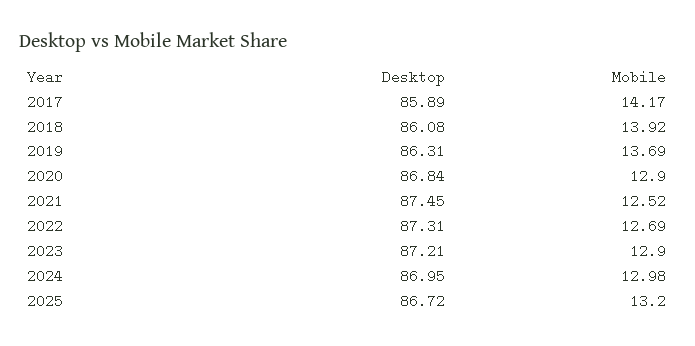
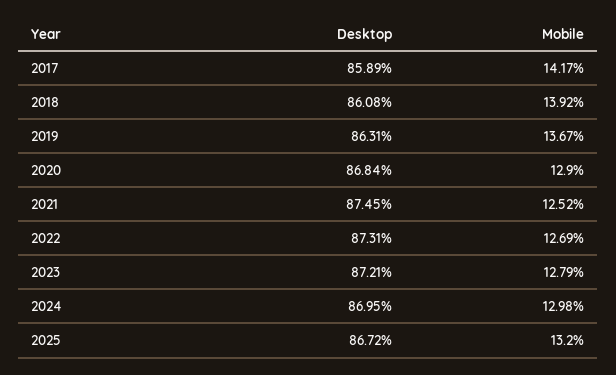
Mobile, 2019: 13.69 -> 13.67
Mobile, 2023: 12.9 -> 12.79

